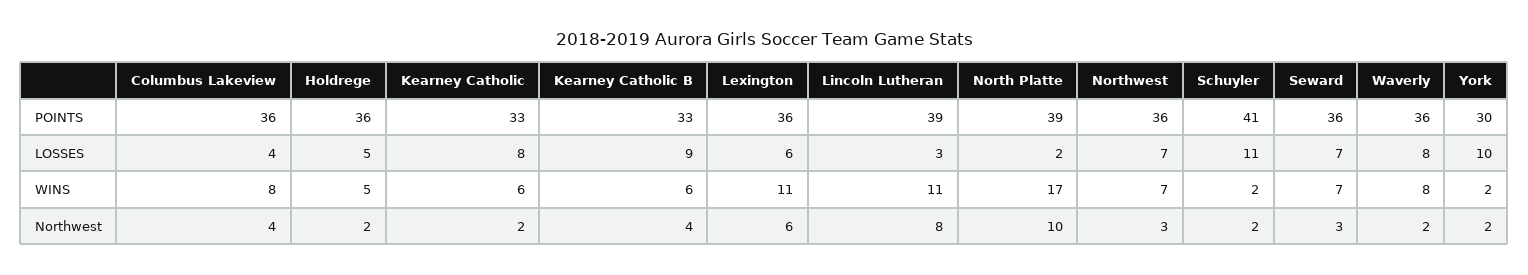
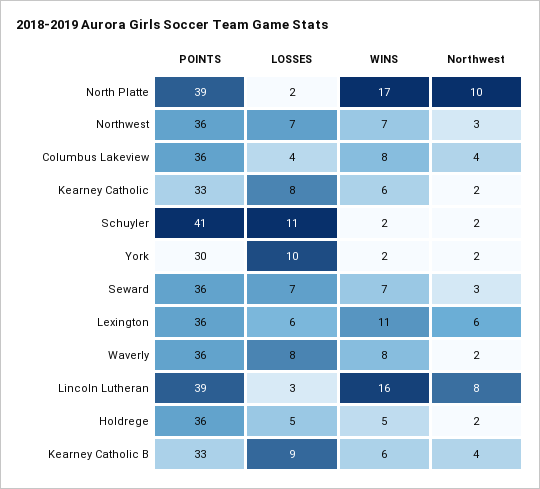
Lincoln Lutheran, WINS: 11 -> 16

